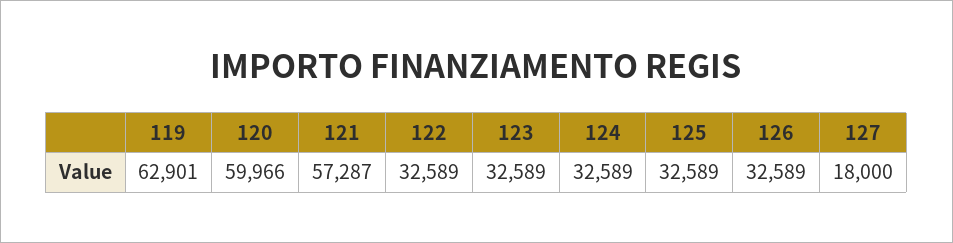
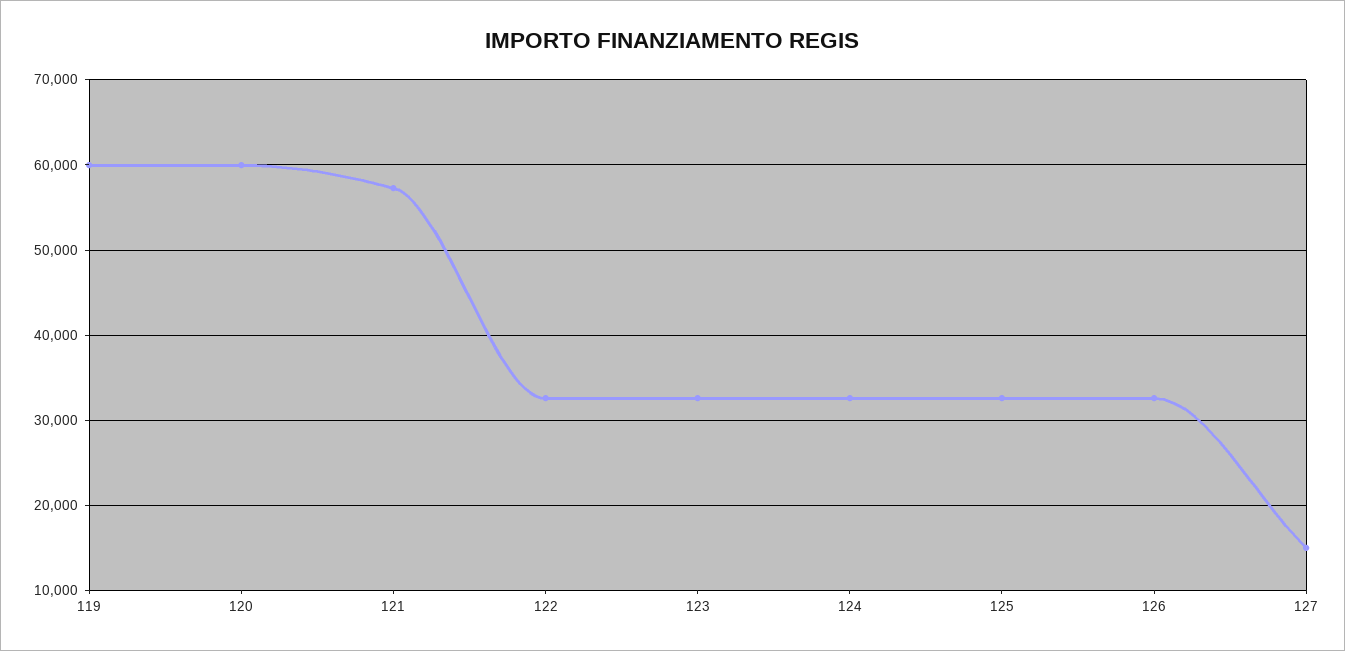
119: 62901 -> 60000
127: 18000 -> 15000

